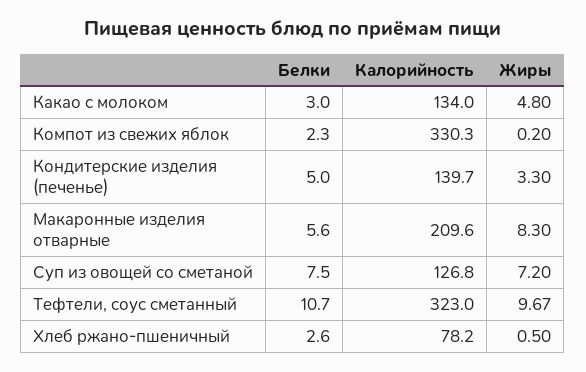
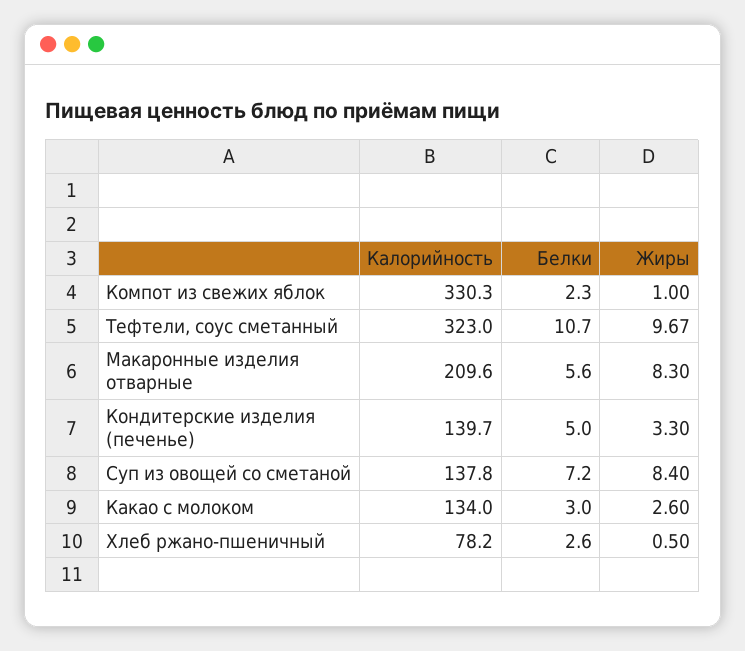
Жиры, Какао с молоком: 4.8 -> 2.6
Жиры, Компот из свежих яблок: 0.2 -> 1
Белки, Суп из овощей со сметаной: 7.5 -> 7.2
Калорийность, Суп из овощей со сметаной: 126.8 -> 137.8
Жиры, Суп из овощей со сметаной: 7.2 -> 8.4

